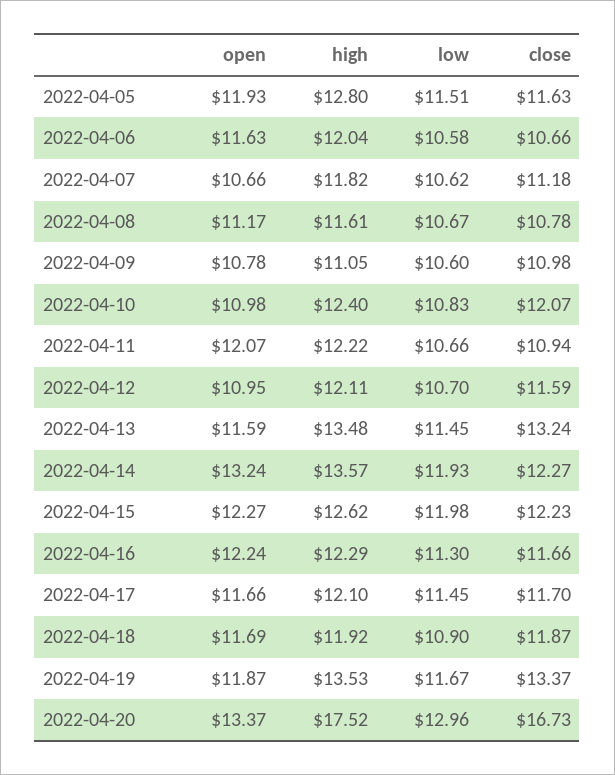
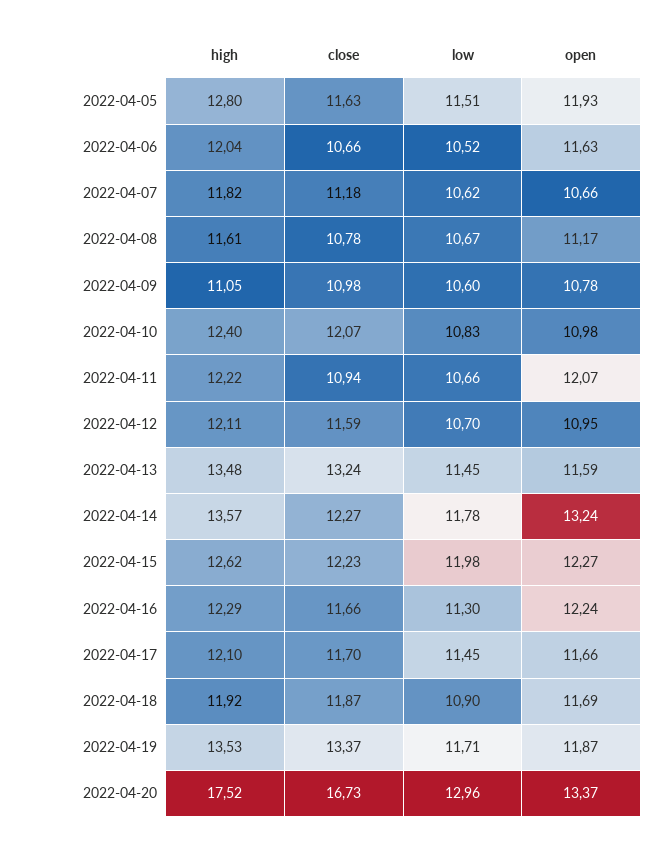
low, 2022-04-06: 10.58 -> 10.52
low, 2022-04-14: 11.93 -> 11.78
low, 2022-04-19: 11.67 -> 11.71

